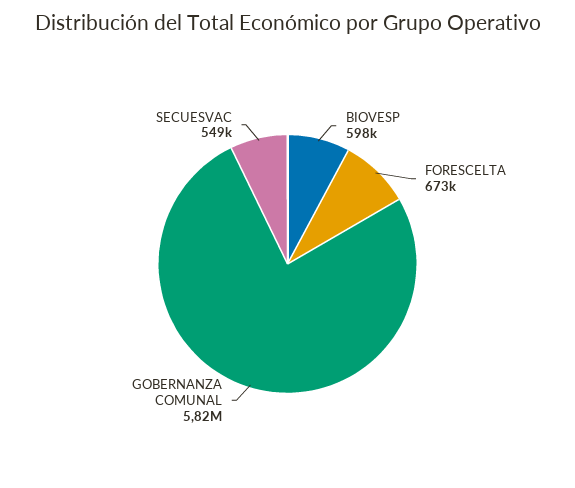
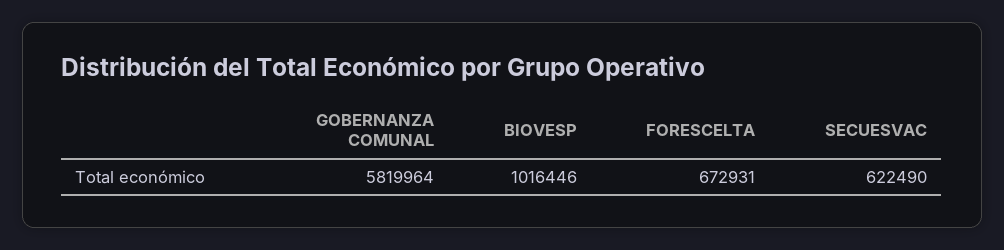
BIOVESP: 598000 -> 1016446
SECUESVAC: 549000 -> 622490

